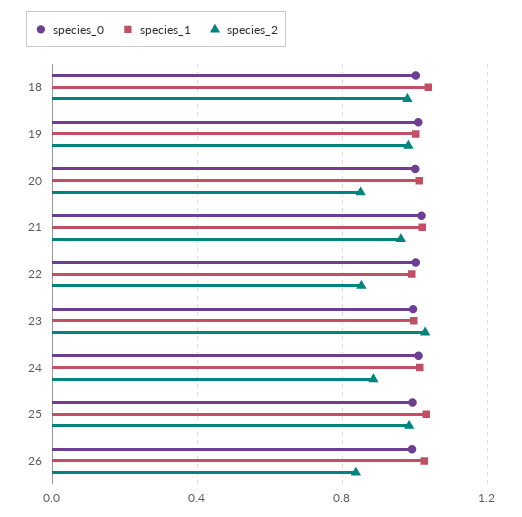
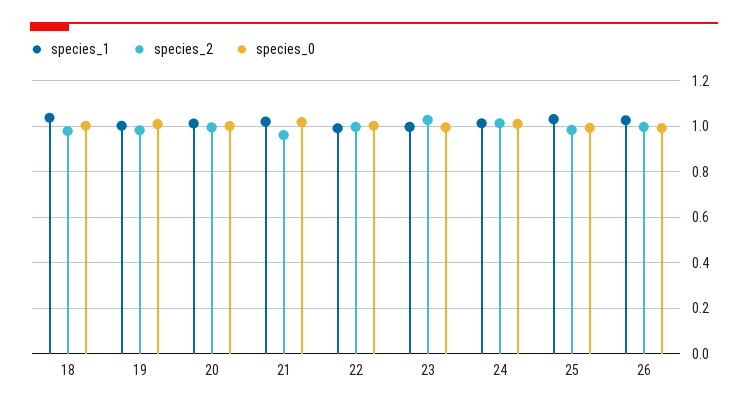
species_2, 20: 0.85 -> 1
species_2, 22: 0.85 -> 1
species_2, 24: 0.9 -> 1
species_2, 26: 0.85 -> 1

